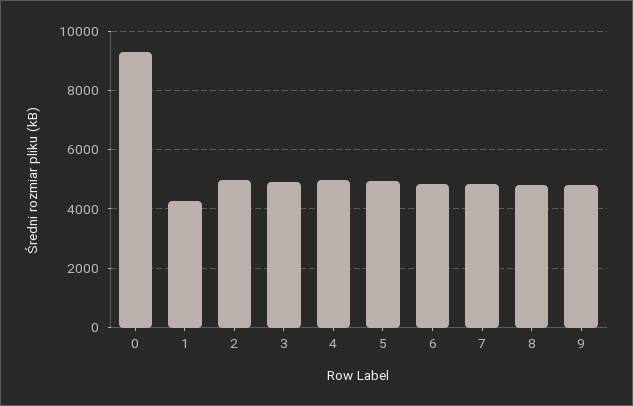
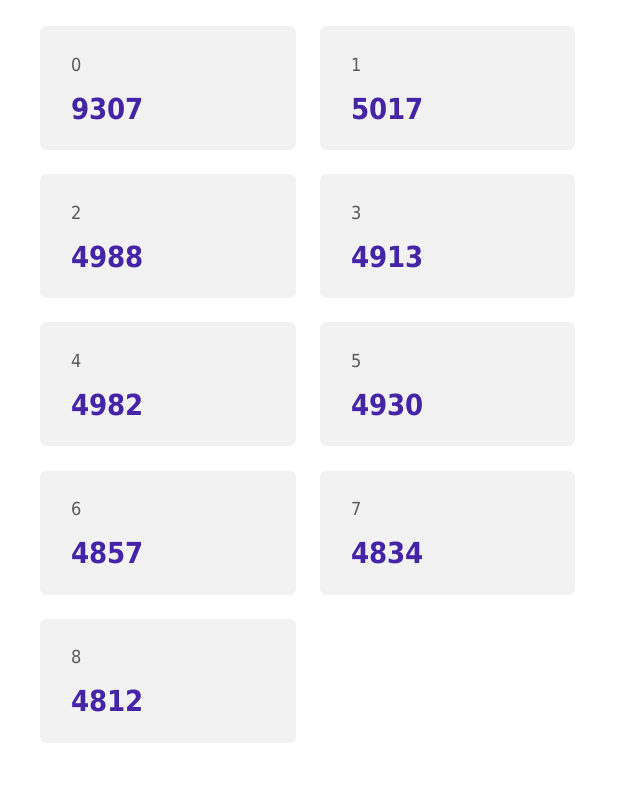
1: 4250 -> 5017
9: 4750 -> none

